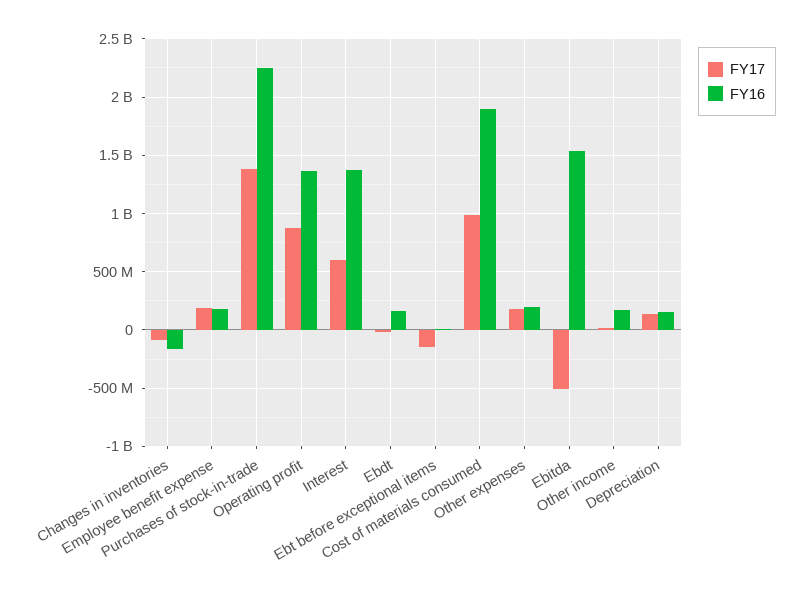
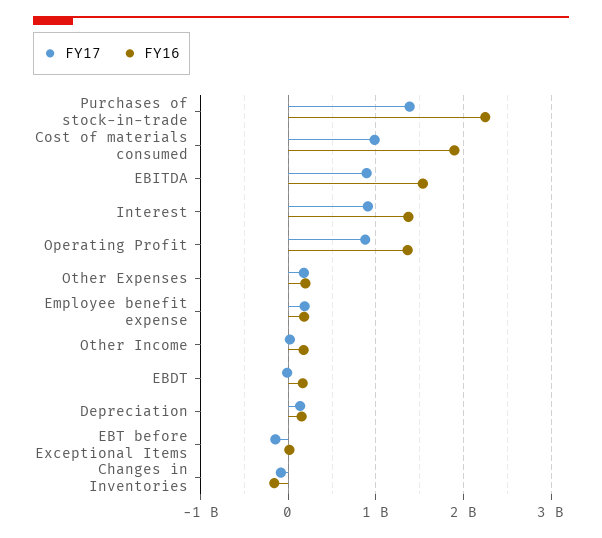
FY17, Interest: 600000000 -> 900000000
FY17, Ebitda: -500000000 -> 900000000

